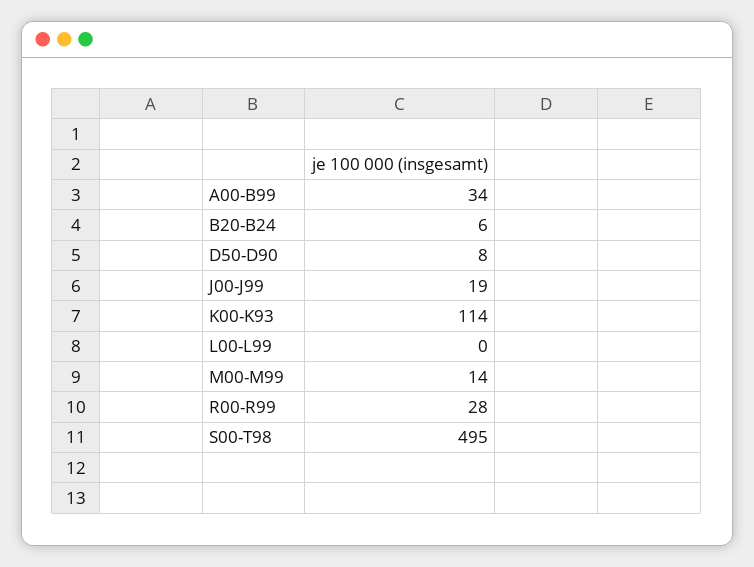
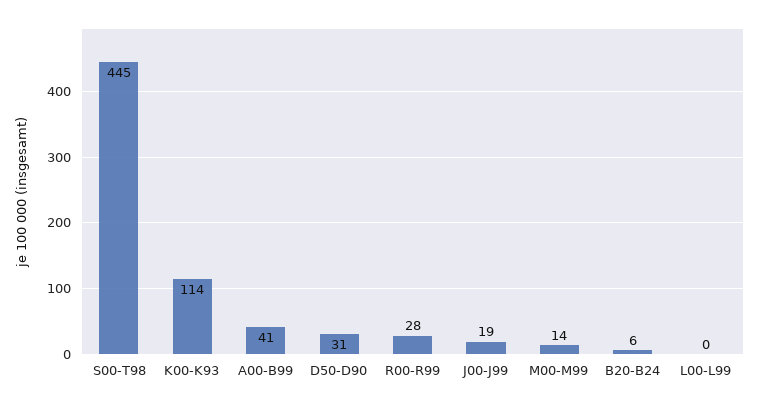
A00-B99: 34 -> 41
D50-D90: 8 -> 31
S00-T98: 495 -> 445

